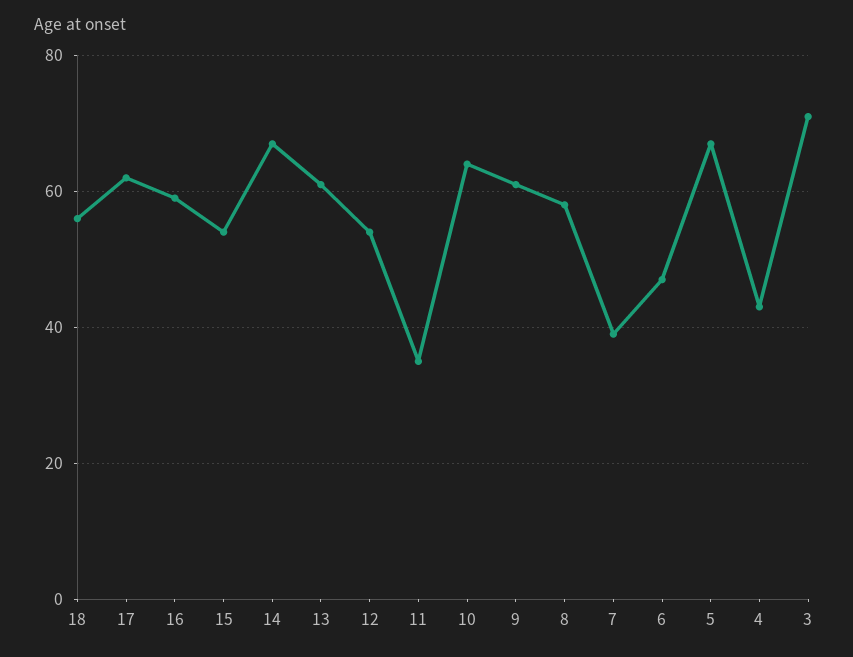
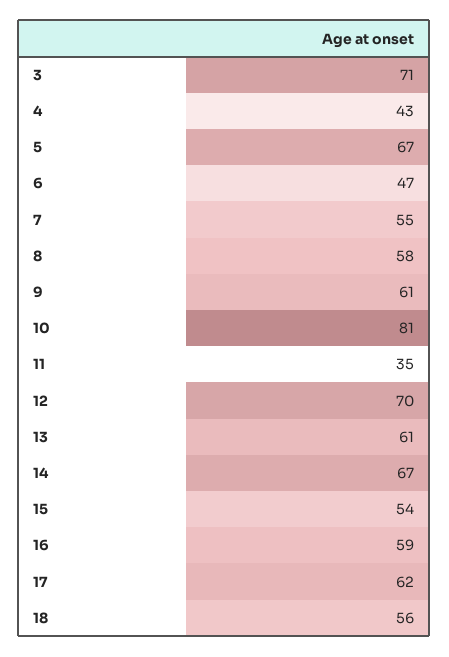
12: 55 -> 70
10: 65 -> 81
7: 40 -> 55

